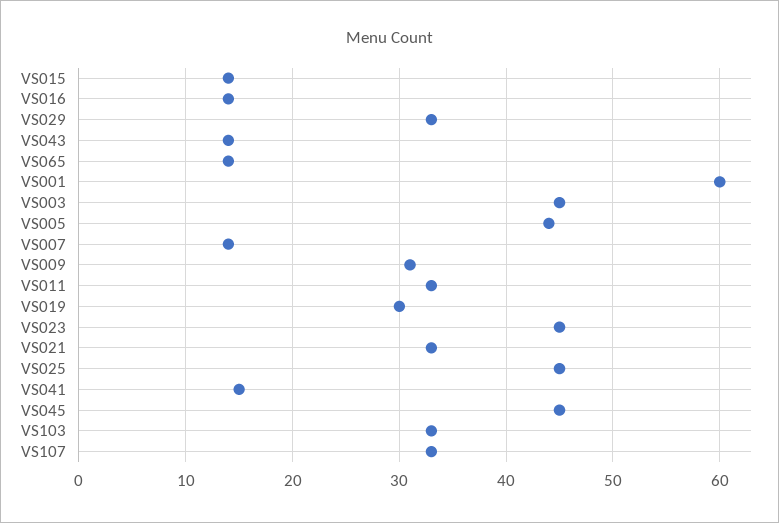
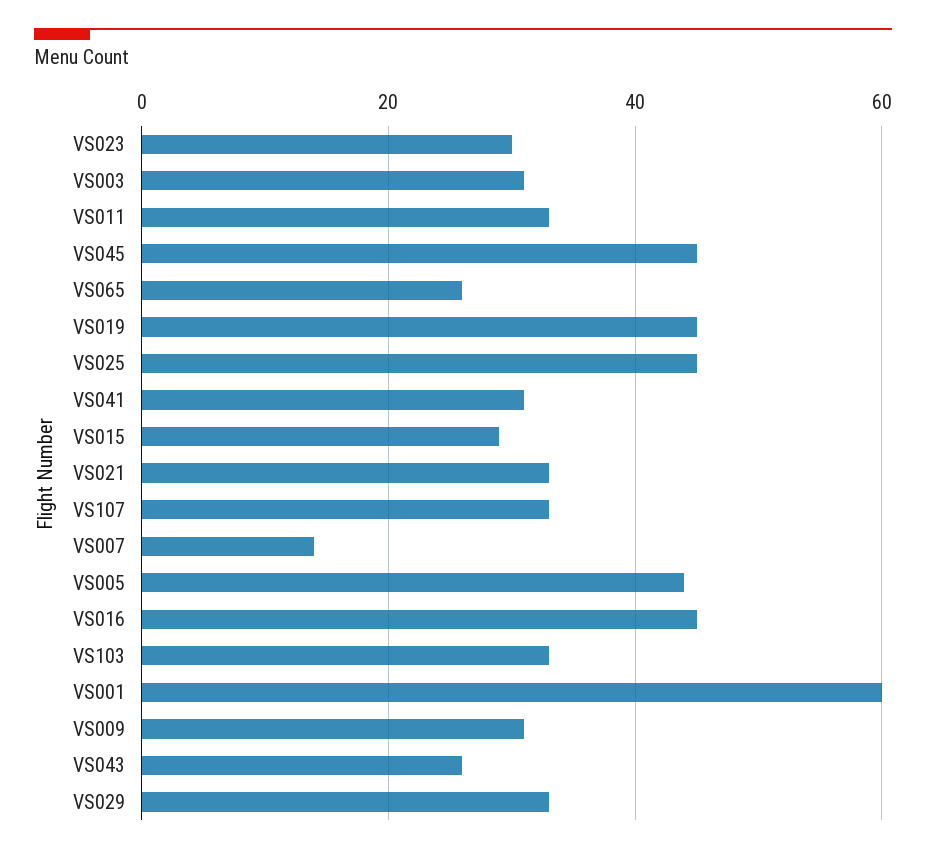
VS015: 14 -> 30
VS016: 14 -> 45
VS043: 14 -> 25
VS065: 14 -> 25
VS003: 45 -> 30
VS019: 30 -> 45
VS023: 45 -> 30
VS041: 15 -> 30

